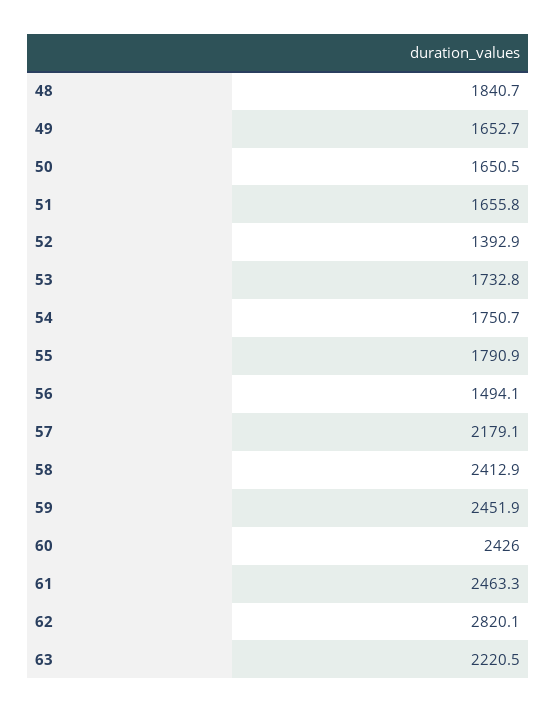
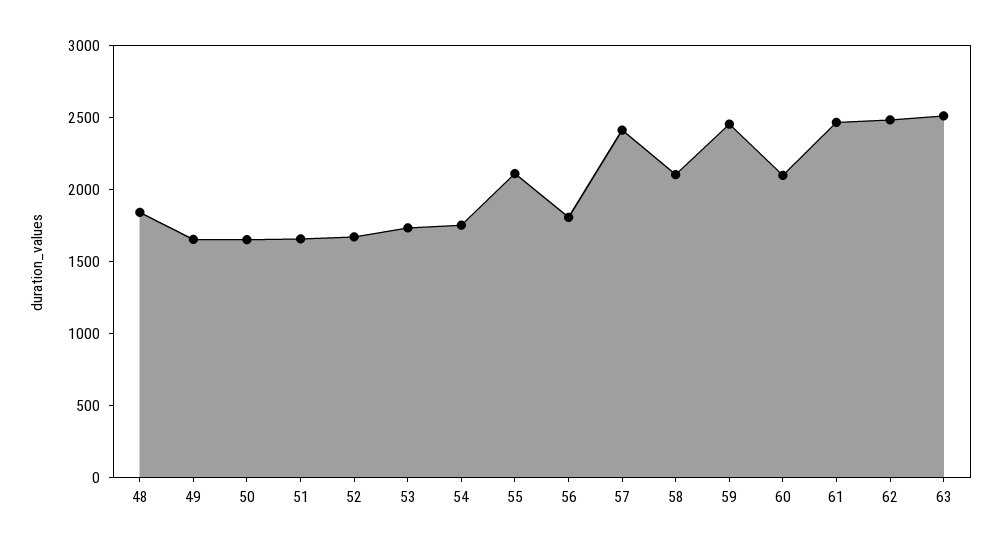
52: 1392.9 -> 1700
55: 1790.9 -> 2100
56: 1494.1 -> 1800
57: 2179.1 -> 2400
58: 2412.9 -> 2100
60: 2426 -> 2100
62: 2820.1 -> 2500
63: 2220.5 -> 2500

